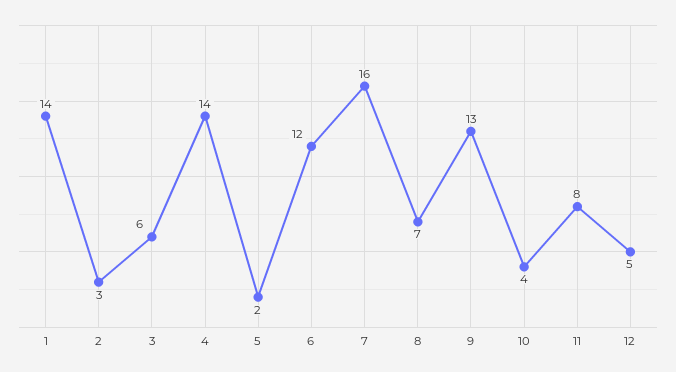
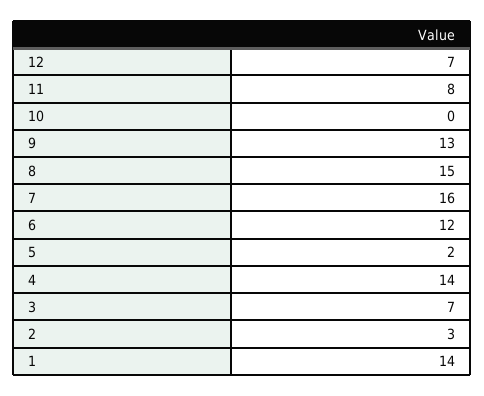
3: 6 -> 7
8: 7 -> 15
10: 4 -> 0
12: 5 -> 7

